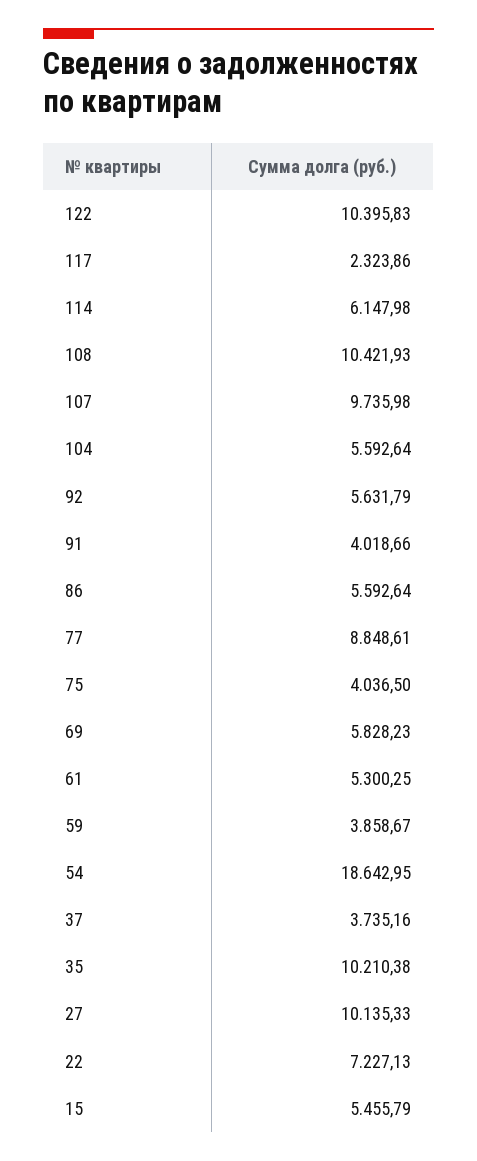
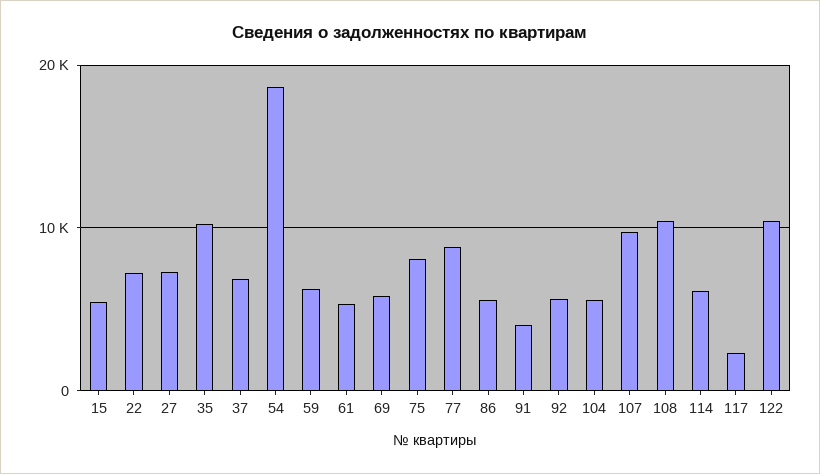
75: 4036.5 -> 8000
59: 3858.67 -> 6000
37: 3735.16 -> 7000
27: 10135.33 -> 7000

